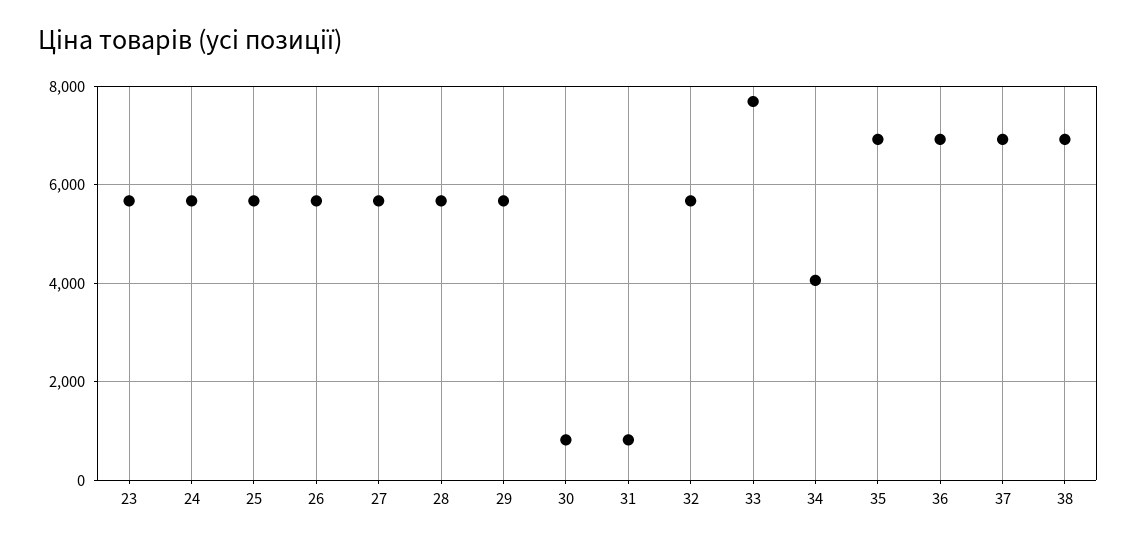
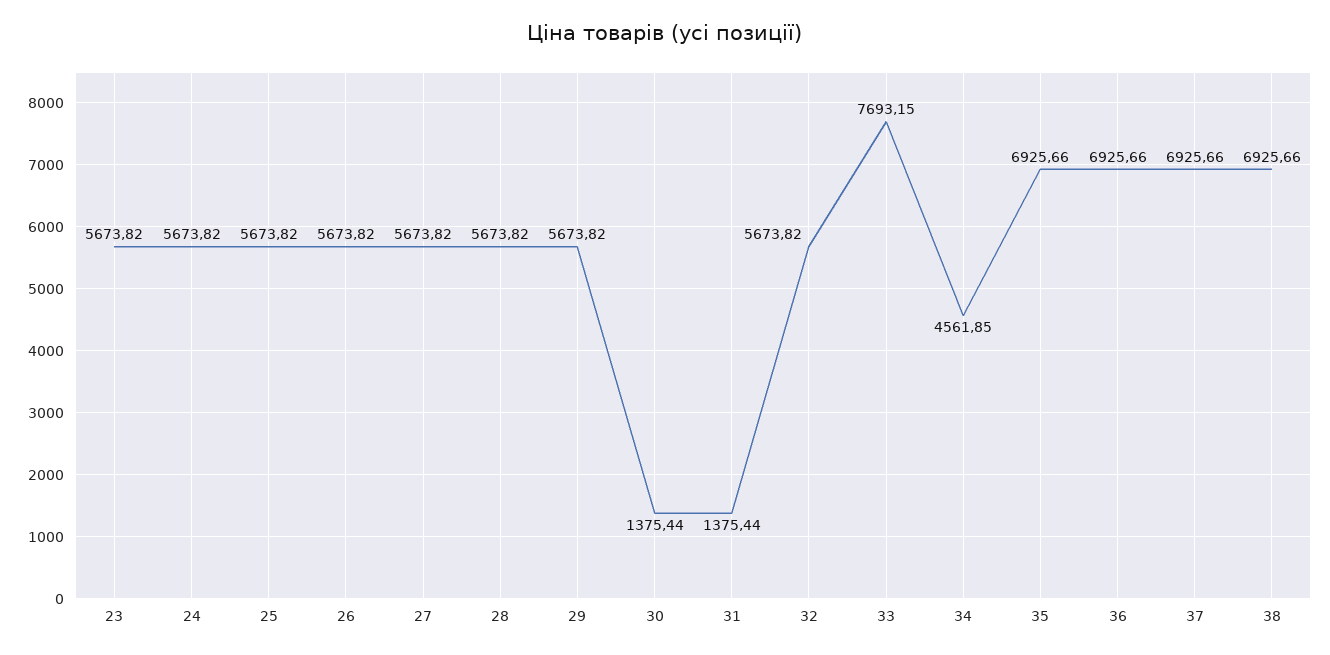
30: 800 -> 1375.44
31: 800 -> 1375.44
34: 4000 -> 4561.85

